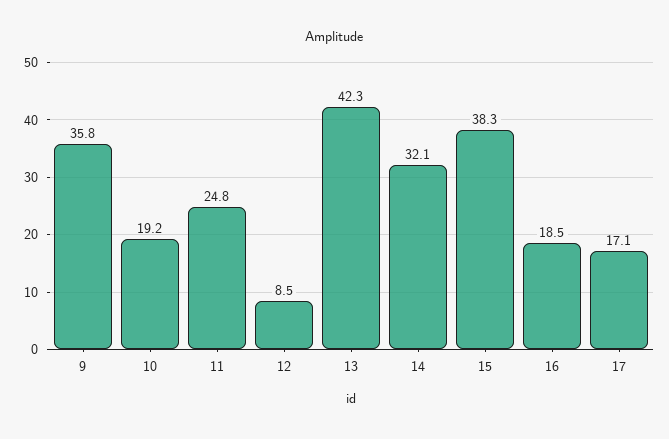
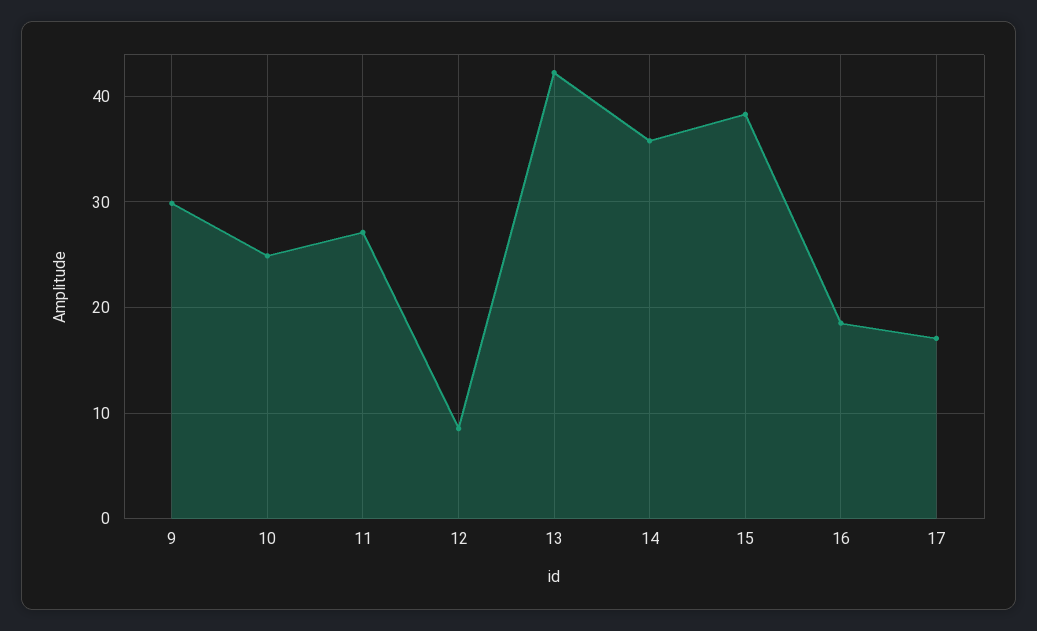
9: 35.8 -> 30
10: 19.2 -> 25
11: 24.8 -> 27
14: 32.1 -> 36

